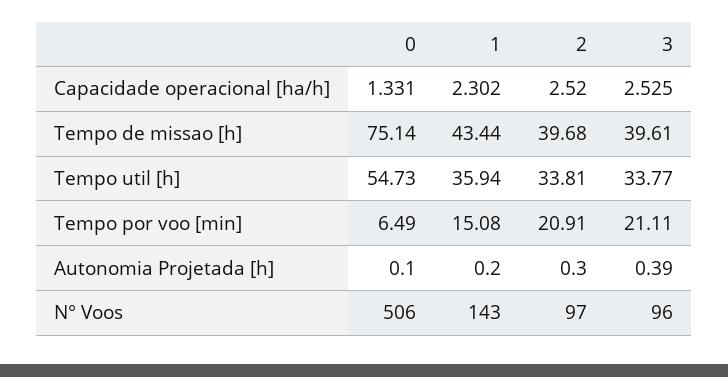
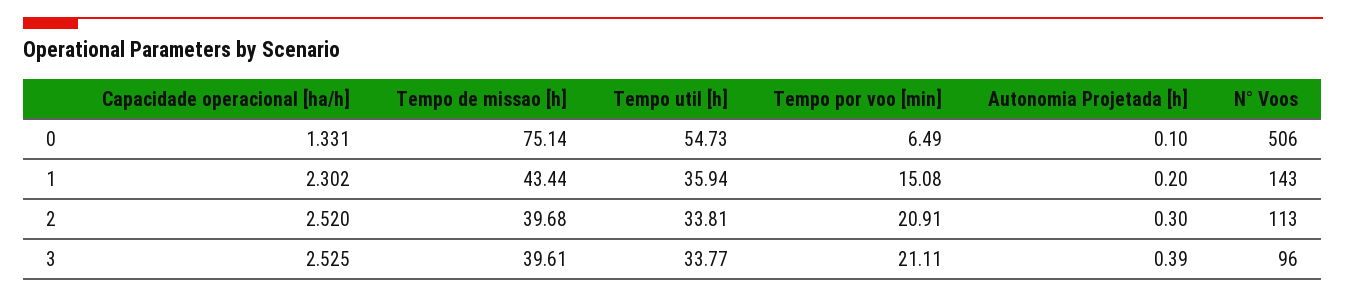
2, N° Voos: 97 -> 113

